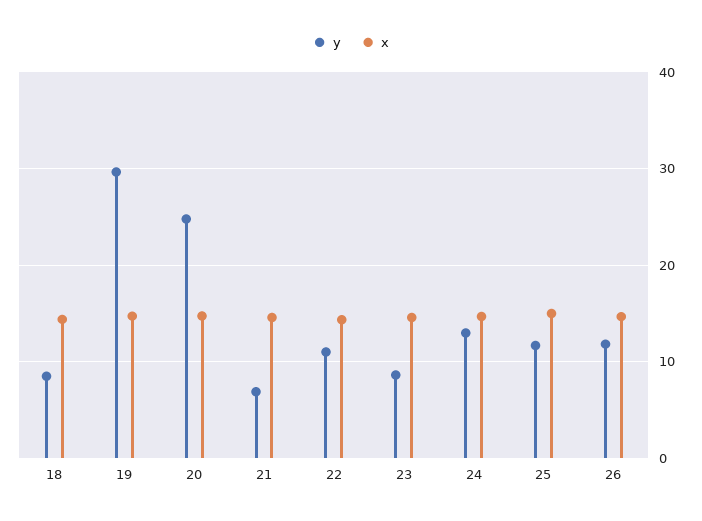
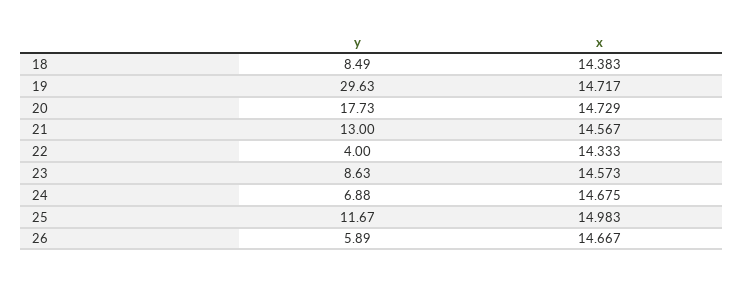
y, 20: 25 -> 17.73
y, 21: 7 -> 13
y, 22: 11 -> 4
y, 24: 13 -> 6.88
y, 26: 12 -> 5.89

